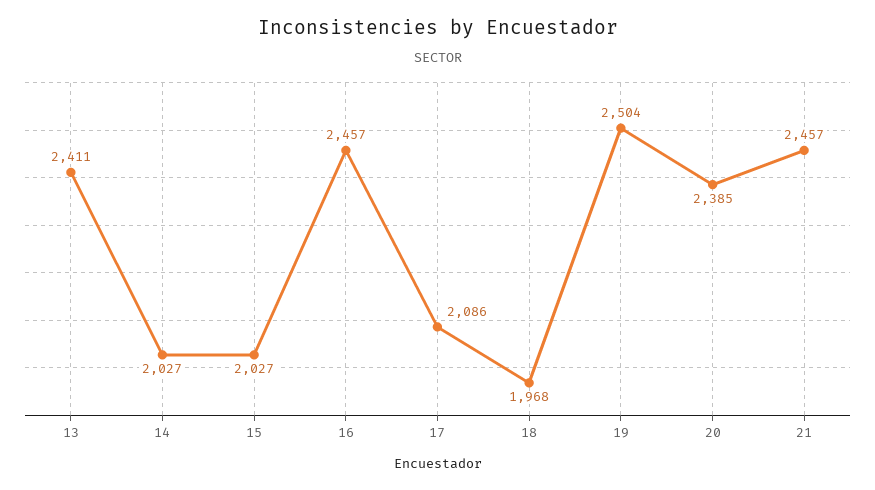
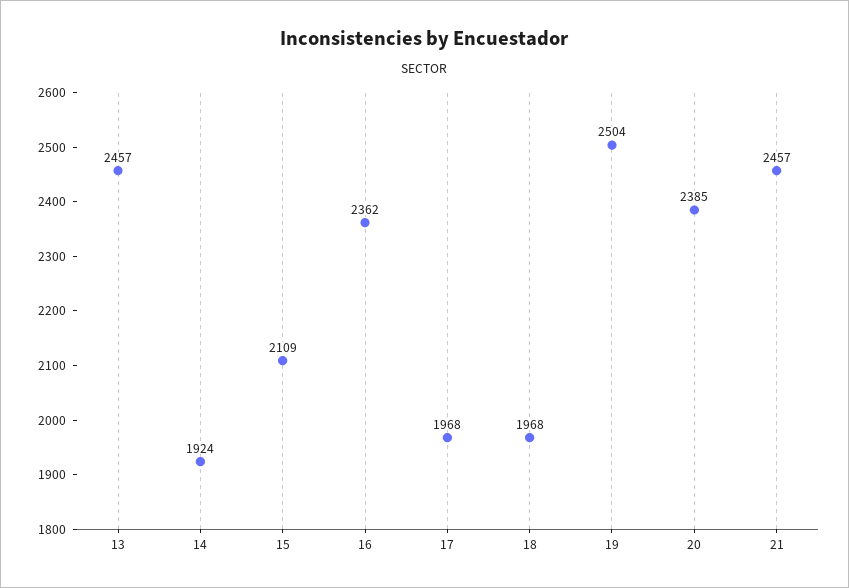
13: 2411 -> 2457
14: 2027 -> 1924
15: 2027 -> 2109
16: 2457 -> 2362
17: 2086 -> 1968

